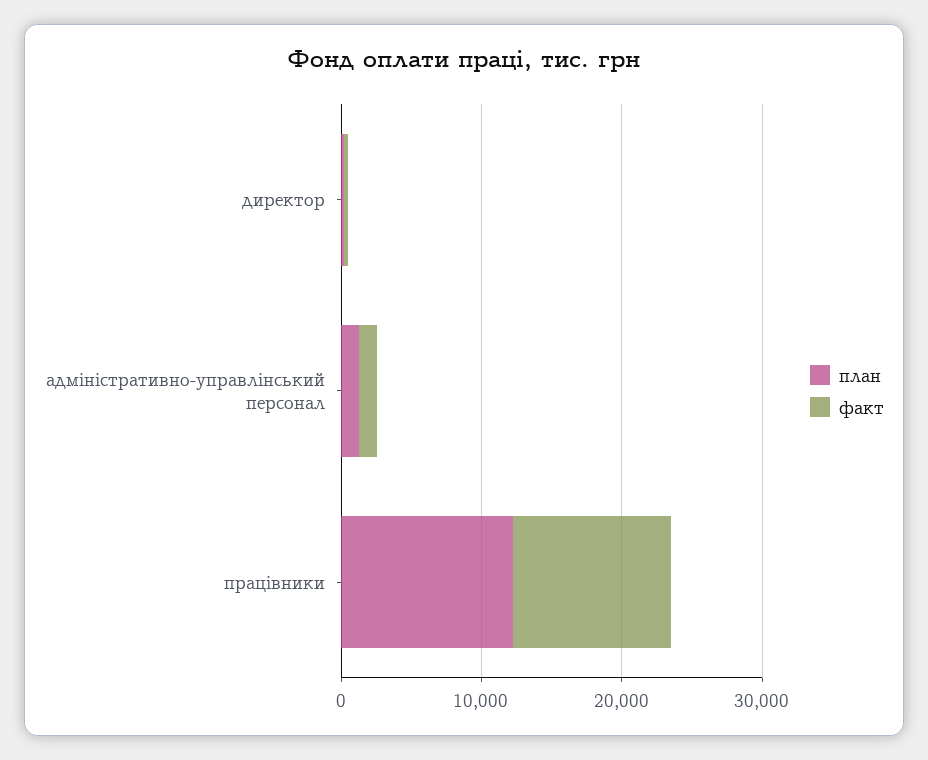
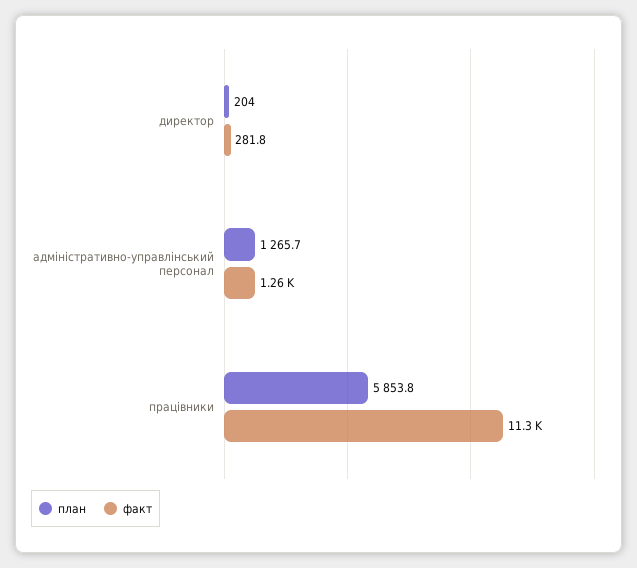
план, працівники: 12000 -> 5853.8

